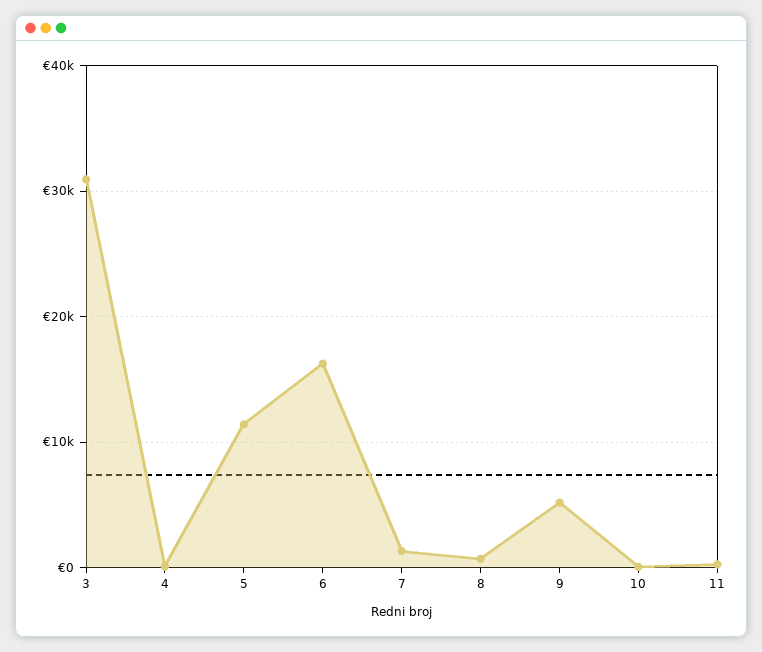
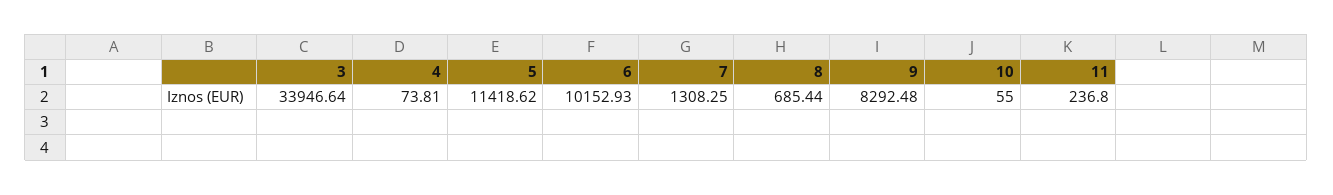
3: 31000 -> 33946.64
6: 16000 -> 10152.93
9: 5000 -> 8292.48

